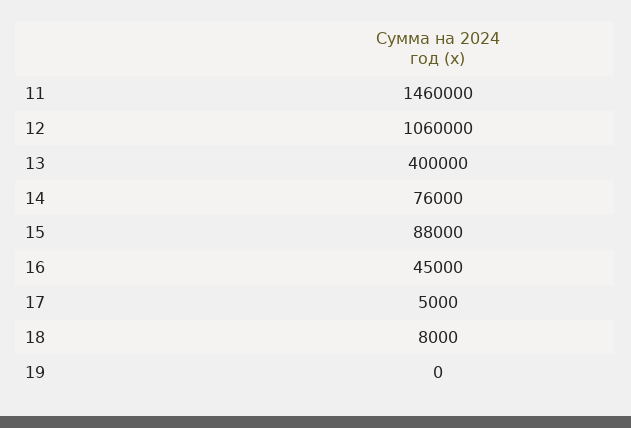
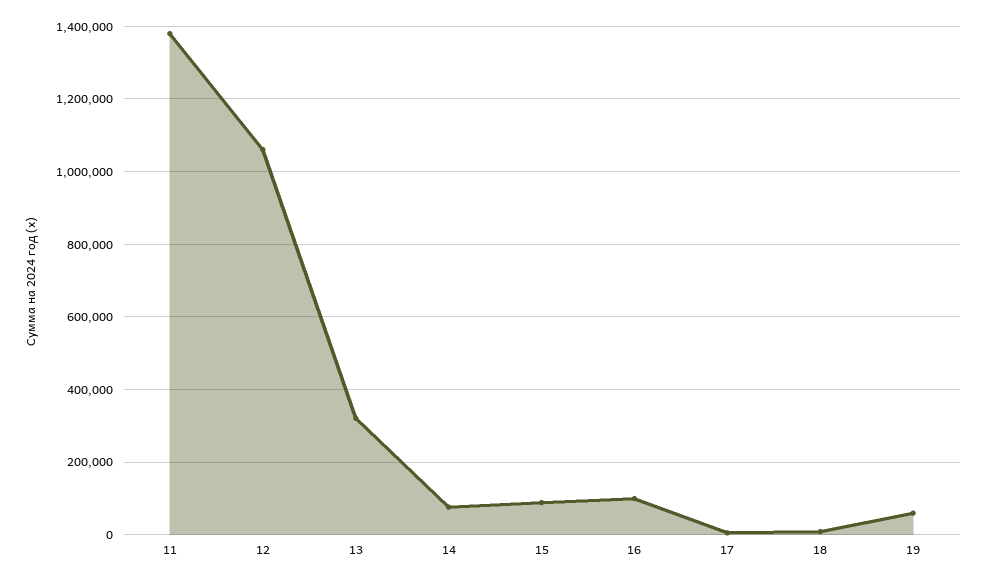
11: 1460000 -> 1380000
13: 400000 -> 320000
16: 45000 -> 100000
19: 0 -> 60000

